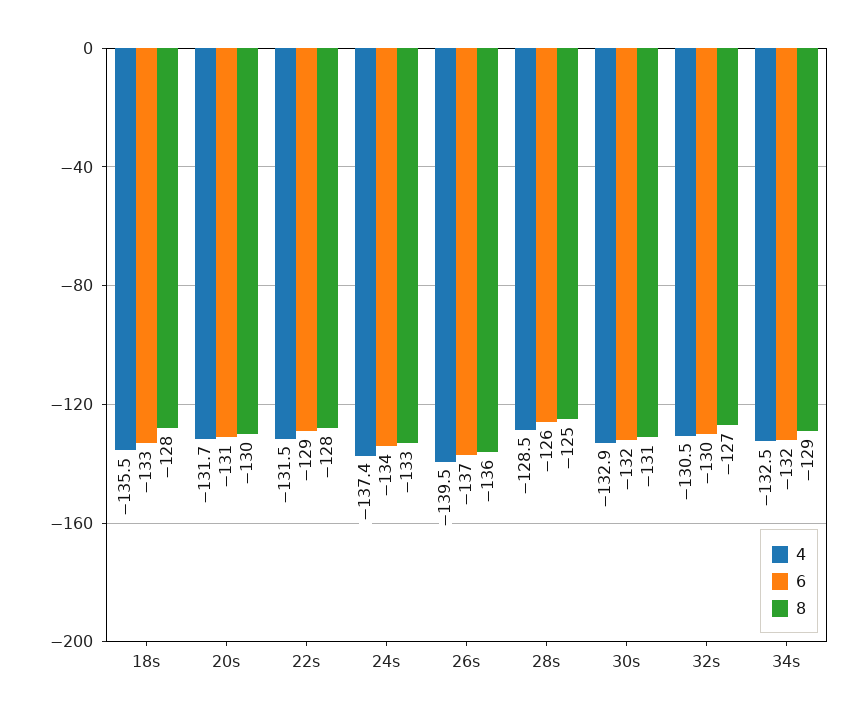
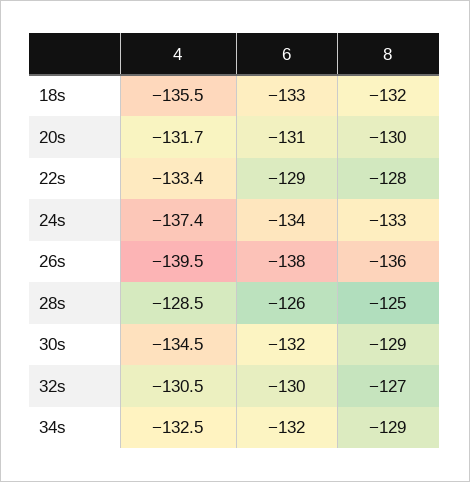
8, 18s: -128 -> -132
4, 22s: -131.5 -> -133.4
6, 26s: -137 -> -138
4, 30s: -132.9 -> -134.5
8, 30s: -131 -> -129

